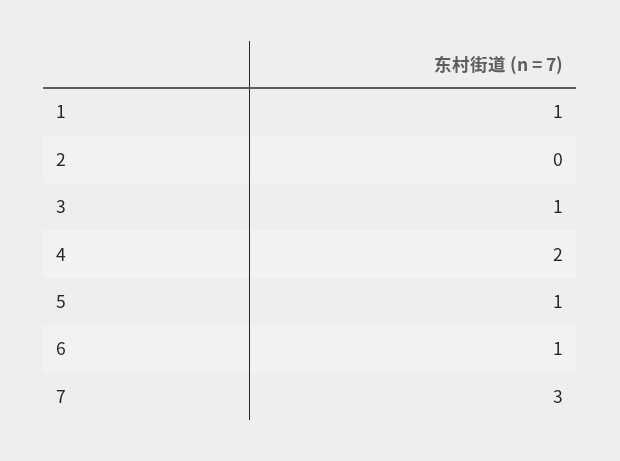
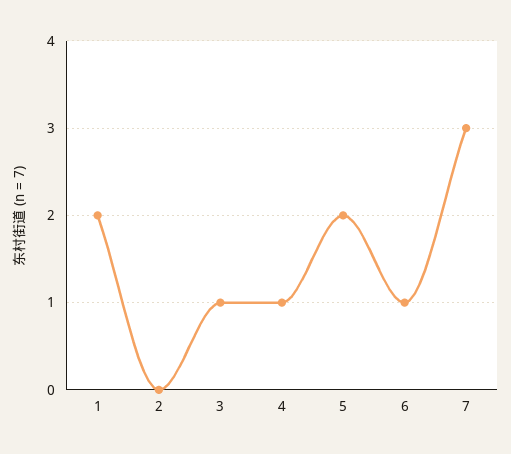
1: 1 -> 2
4: 2 -> 1
5: 1 -> 2

